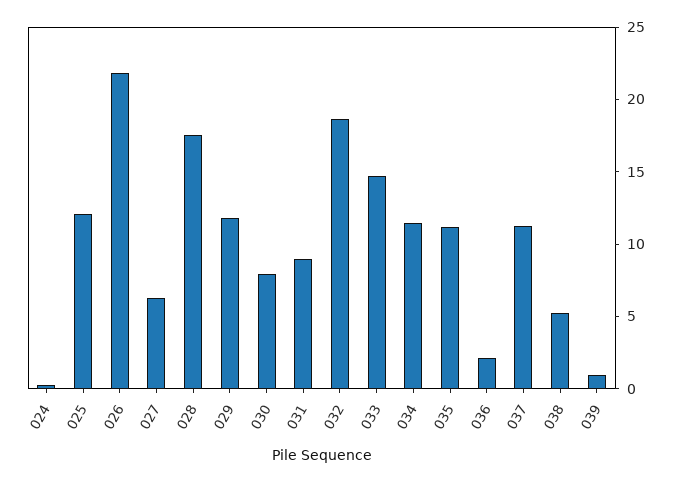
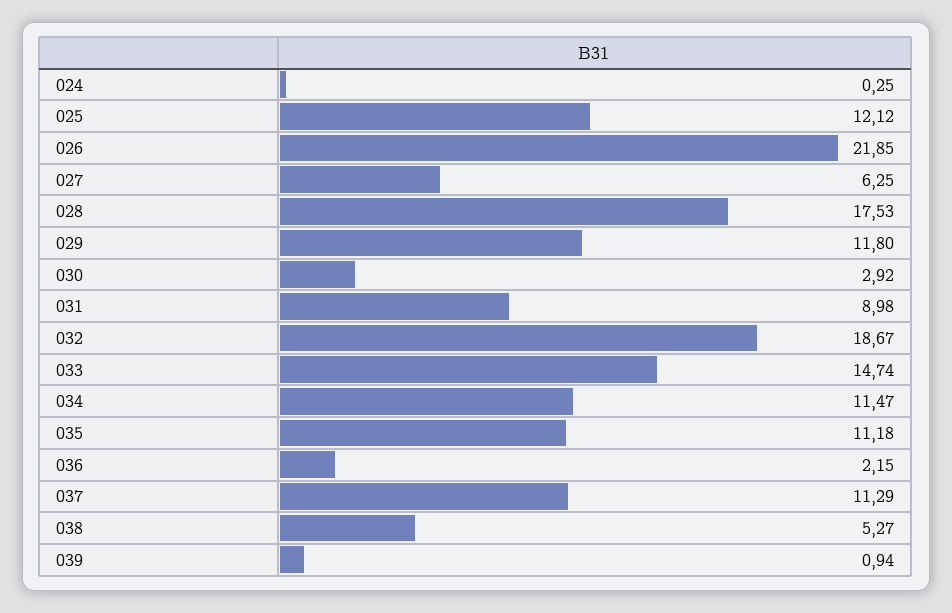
030: 8 -> 2.92

